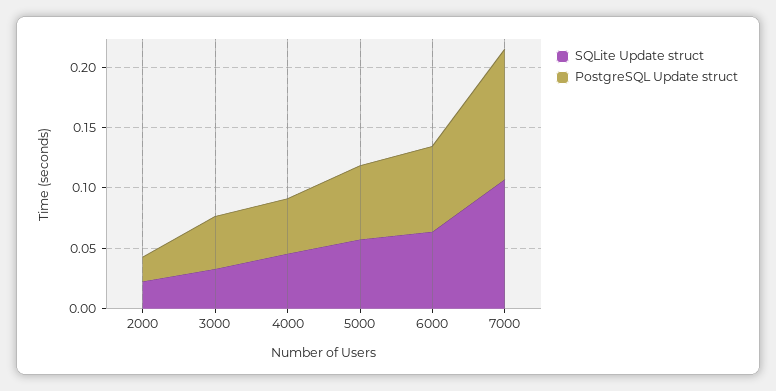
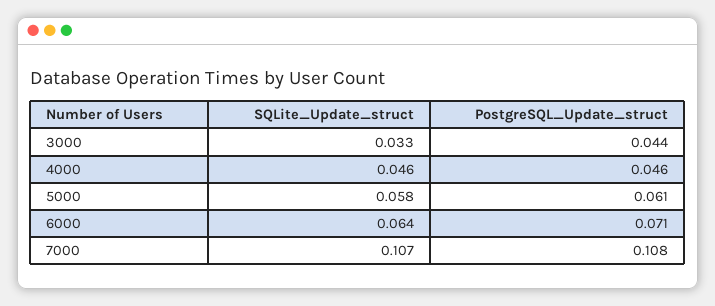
SQLite Update struct, 2000: 0.02 -> none
PostgreSQL Update struct, 2000: 0.02 -> none

